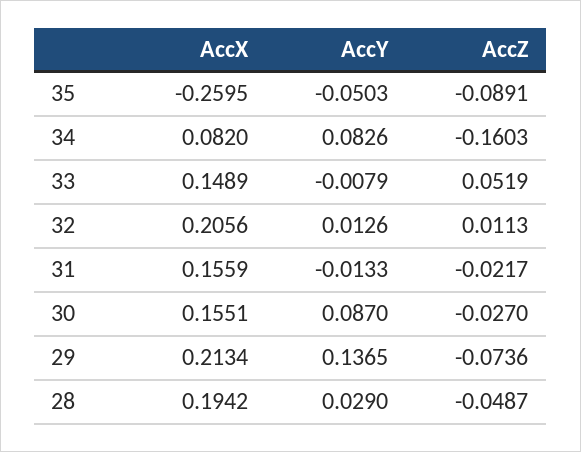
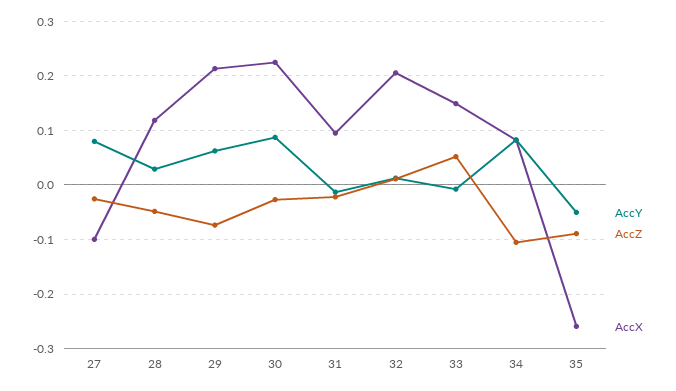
AccZ, 34: -0.1603 -> -0.1
AccX, 31: 0.1559 -> 0.1
AccX, 30: 0.1551 -> 0.22
AccY, 29: 0.1365 -> 0.06
AccX, 28: 0.1942 -> 0.12
AccY, 27: none -> 0.08
AccZ, 27: none -> -0.02
AccX, 27: none -> -0.1

